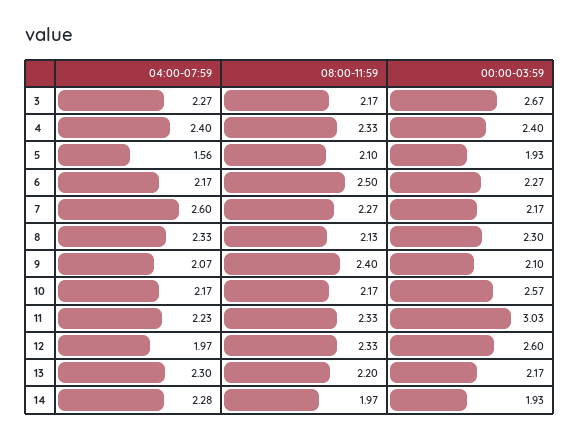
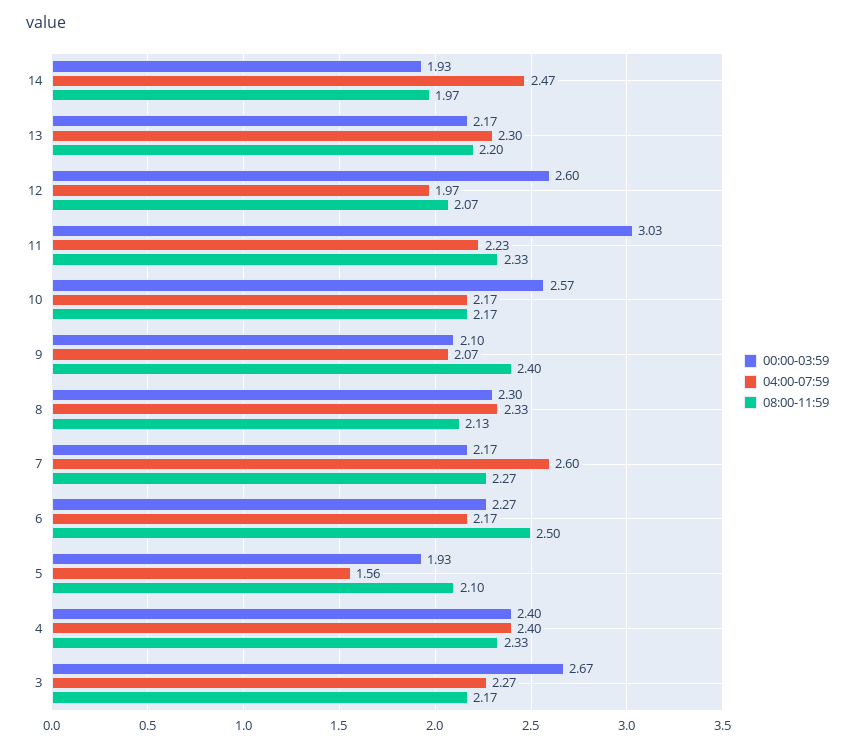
08:00-11:59, 12: 2.33 -> 2.07
04:00-07:59, 14: 2.28 -> 2.47

